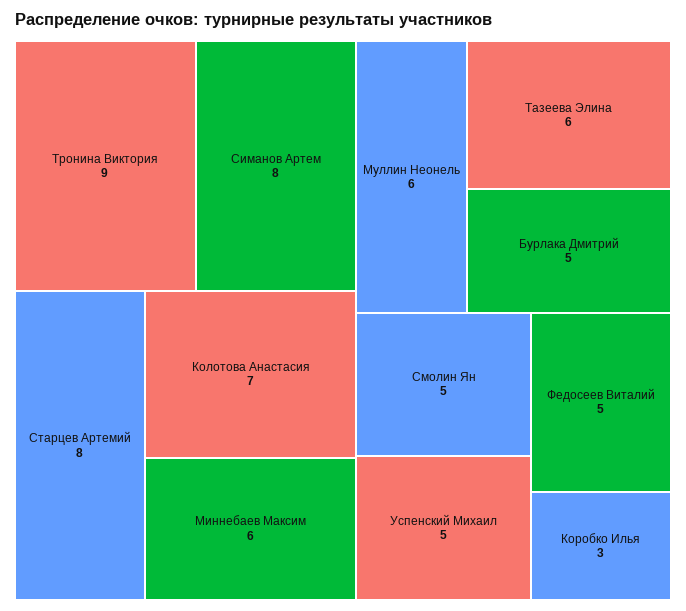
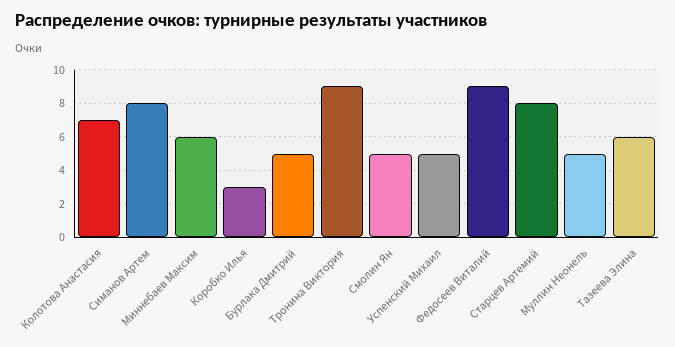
Муллин Неонель: 6 -> 5
Федосеев Виталий: 5 -> 9

